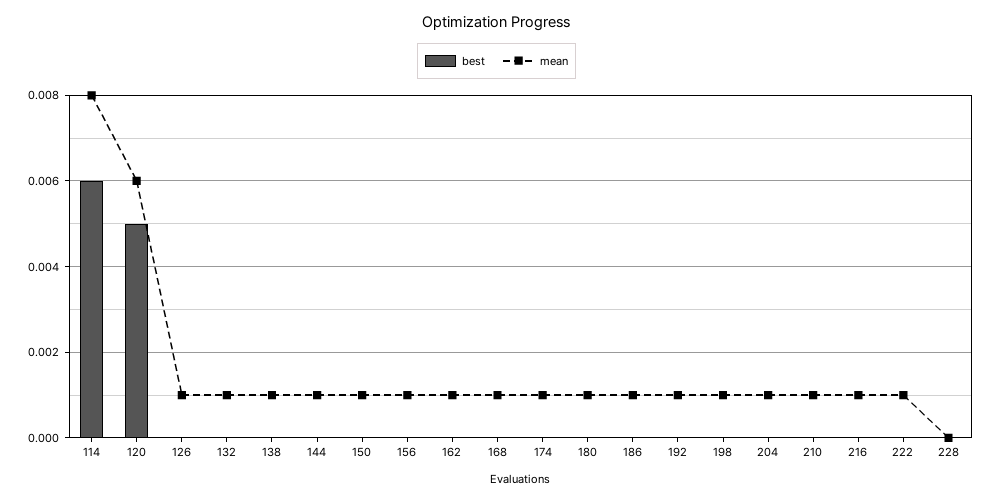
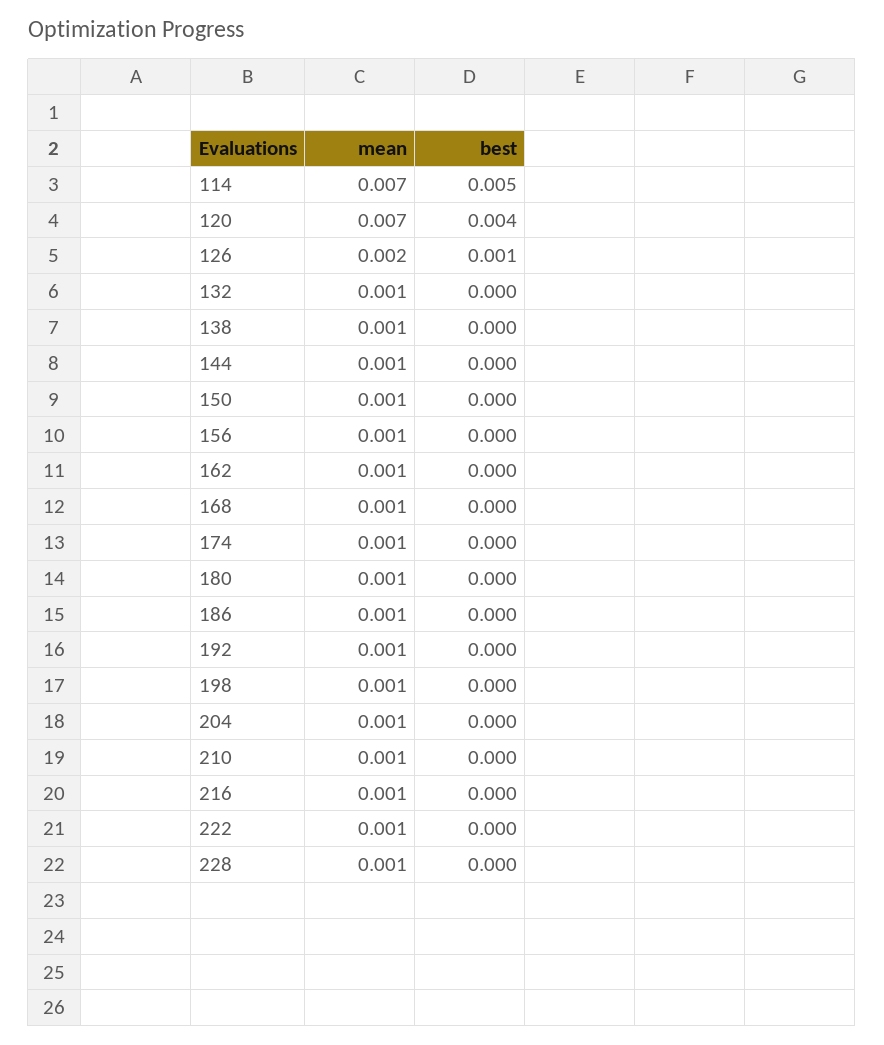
best, 114: 0.006 -> 0.005
mean, 114: 0.008 -> 0.007
best, 120: 0.005 -> 0.004
mean, 120: 0.006 -> 0.007
best, 126: 0 -> 0.001
mean, 126: 0.001 -> 0.002
mean, 228: 0 -> 0.001

